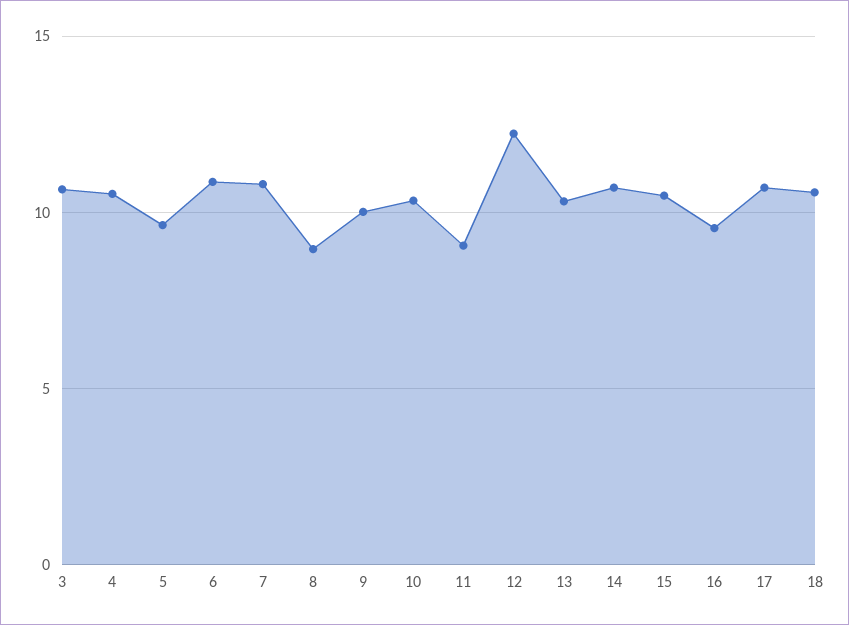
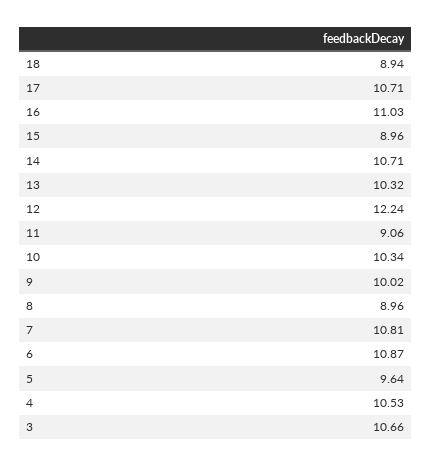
15: 10.5 -> 8.96
16: 9.5 -> 11.03
18: 10.5 -> 8.94

